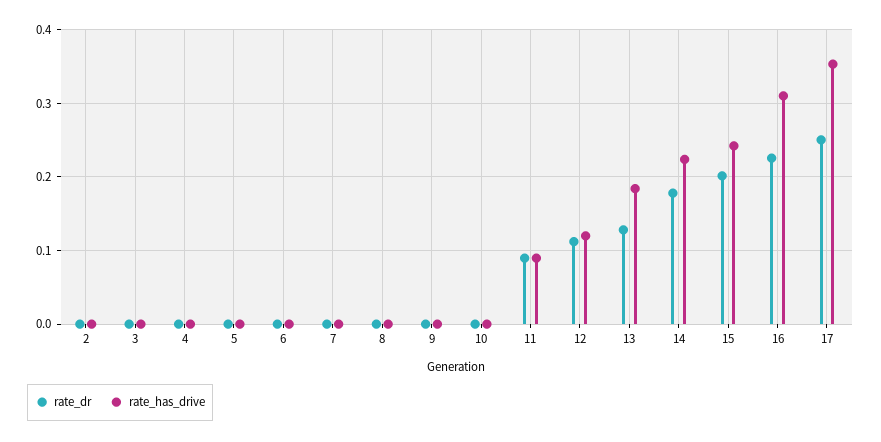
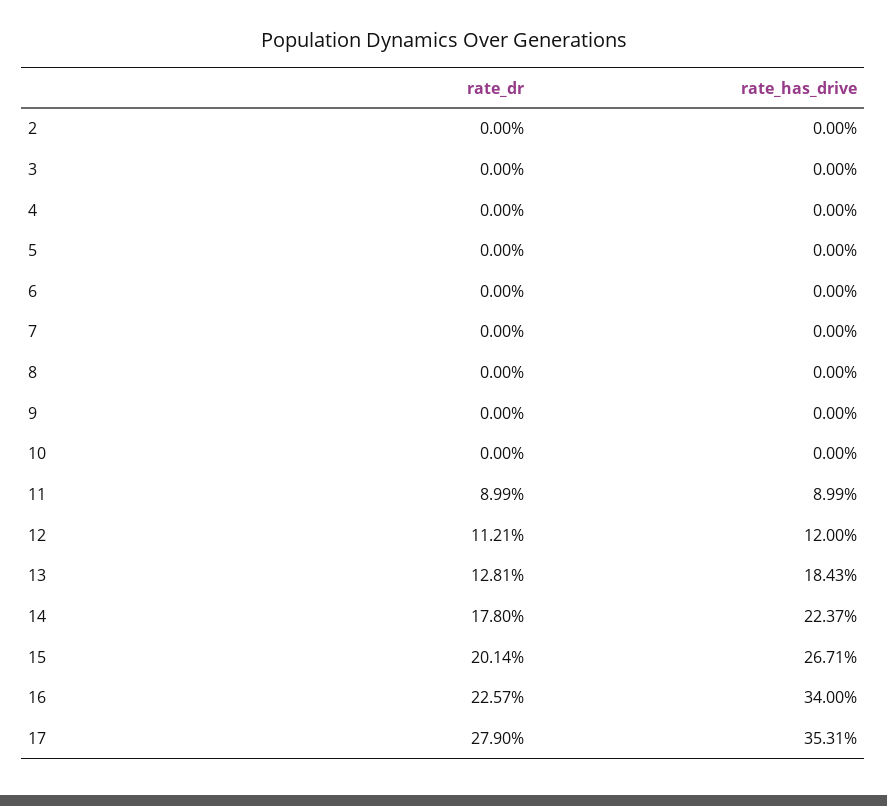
rate_has_drive, 15: 0.24 -> 0.2671
rate_has_drive, 16: 0.31 -> 0.34
rate_dr, 17: 0.25 -> 0.279

